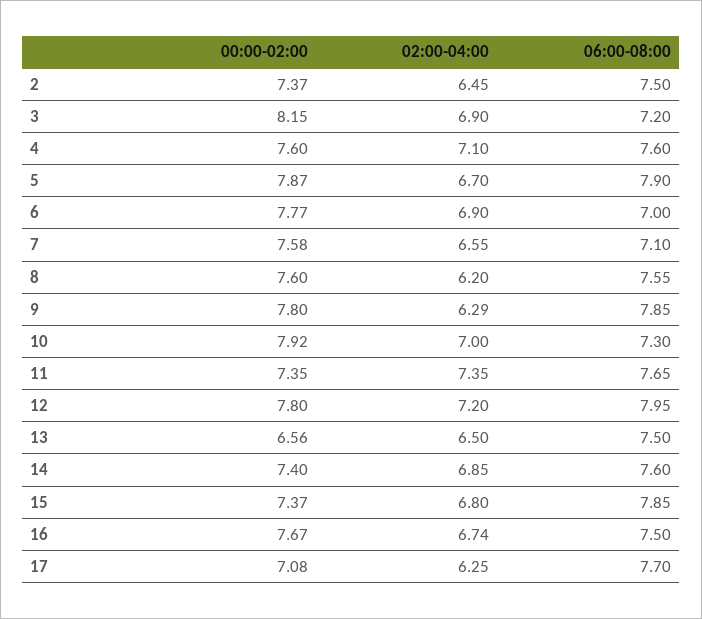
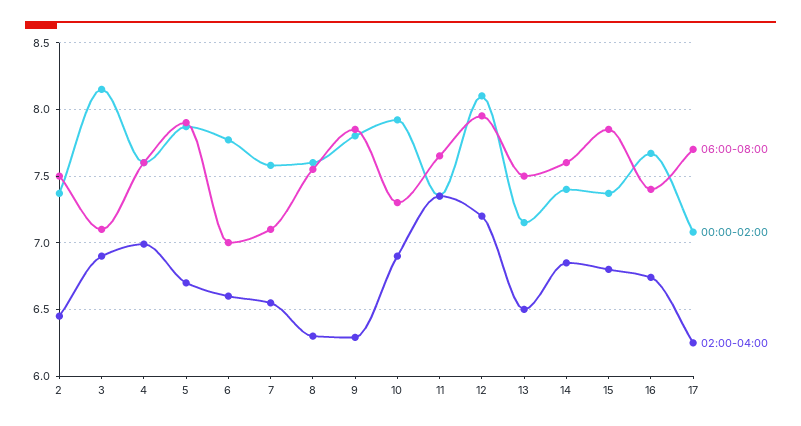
06:00-08:00, 3: 7.2 -> 7.1
02:00-04:00, 4: 7.1 -> 7
02:00-04:00, 6: 6.9 -> 6.6
02:00-04:00, 8: 6.2 -> 6.3
02:00-04:00, 10: 7 -> 6.9
00:00-02:00, 12: 7.8 -> 8.1
00:00-02:00, 13: 6.56 -> 7.15
06:00-08:00, 16: 7.5 -> 7.4

